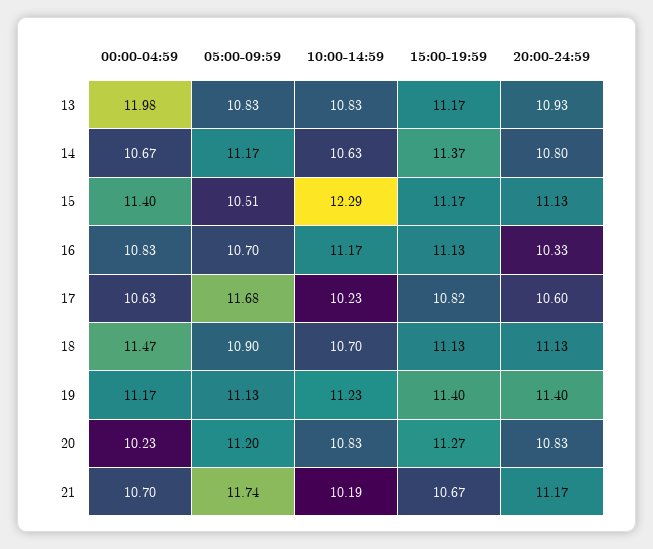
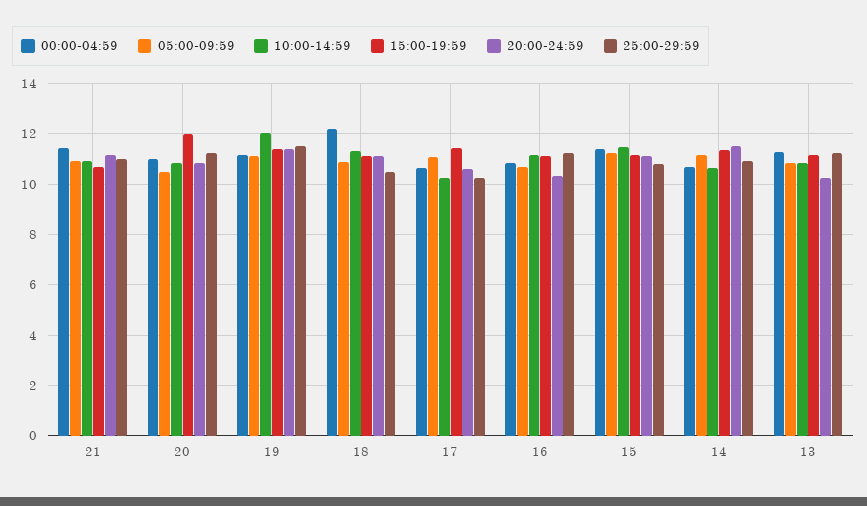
00:00-04:59, 13: 11.98 -> 11.25
20:00-24:59, 13: 10.93 -> 10.25
20:00-24:59, 14: 10.8 -> 11.5
05:00-09:59, 15: 10.51 -> 11.25
10:00-14:59, 15: 12.29 -> 11.5
05:00-09:59, 17: 11.68 -> 11
15:00-19:59, 17: 10.82 -> 11.5
00:00-04:59, 18: 11.47 -> 12.25
10:00-14:59, 18: 10.7 -> 11.25
10:00-14:59, 19: 11.23 -> 12
00:00-04:59, 20: 10.23 -> 11
05:00-09:59, 20: 11.2 -> 10.5
15:00-19:59, 20: 11.27 -> 12
00:00-04:59, 21: 10.7 -> 11.5
05:00-09:59, 21: 11.74 -> 11
10:00-14:59, 21: 10.19 -> 11
25:00-29:59, 21: none -> 11
25:00-29:59, 20: none -> 11.25
25:00-29:59, 19: none -> 11.5
25:00-29:59, 18: none -> 10.5
25:00-29:59, 17: none -> 10.25
25:00-29:59, 16: none -> 11.25
25:00-29:59, 15: none -> 10.75
25:00-29:59, 14: none -> 11
25:00-29:59, 13: none -> 11.25

